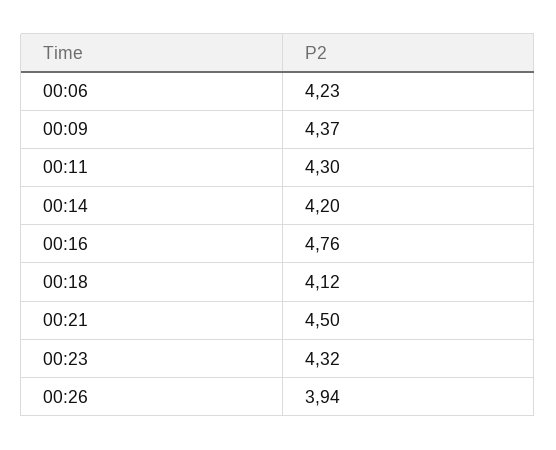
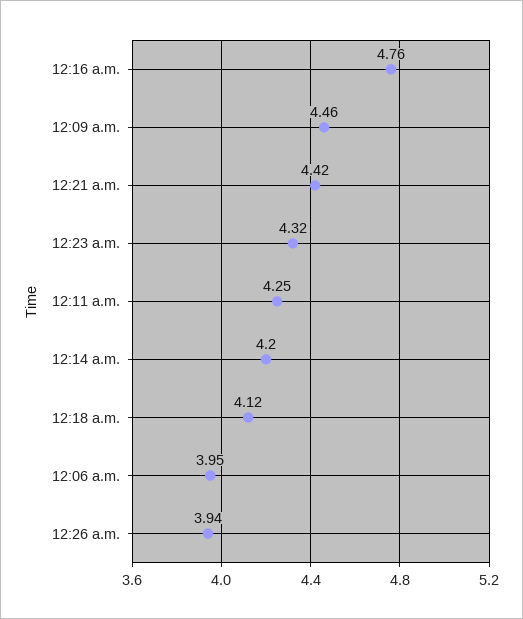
00:06: 4.23 -> 3.95
00:09: 4.37 -> 4.46
00:11: 4.3 -> 4.25
00:21: 4.5 -> 4.42

